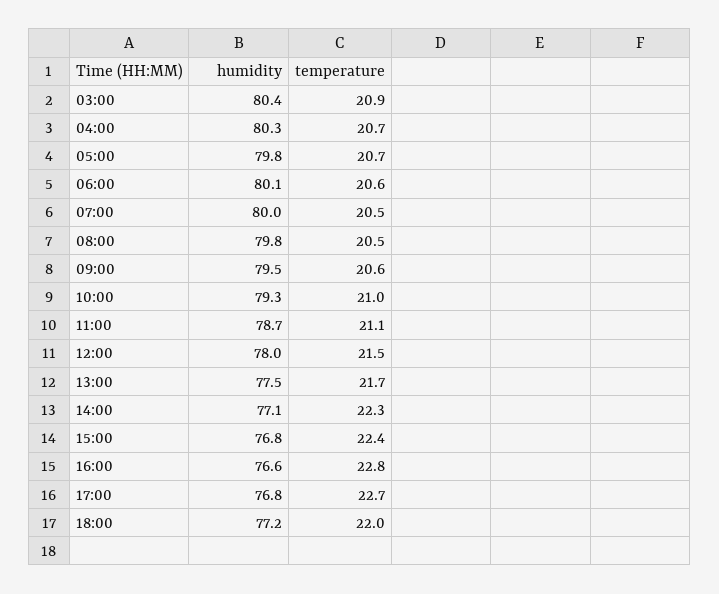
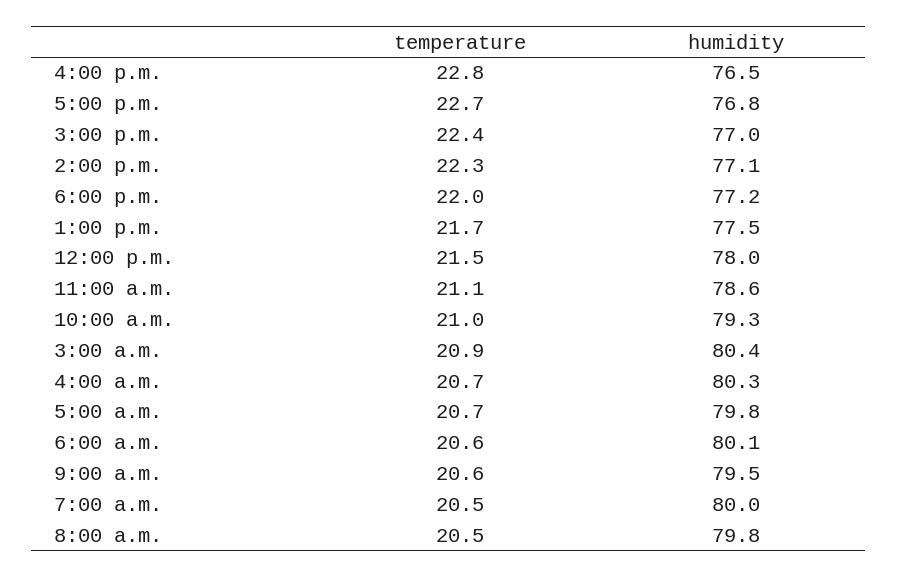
humidity, 11:00: 78.7 -> 78.6
humidity, 15:00: 76.8 -> 77
humidity, 16:00: 76.6 -> 76.5

